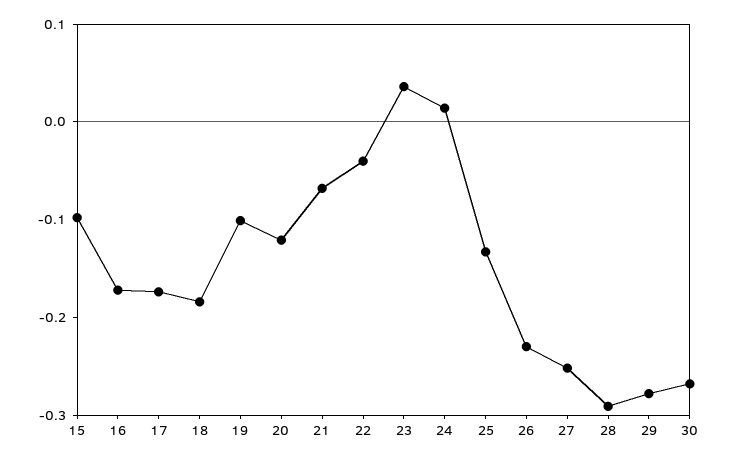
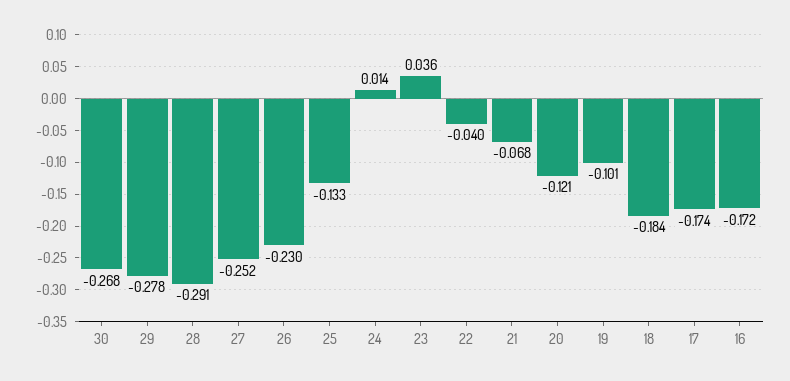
15: -0.1 -> none

